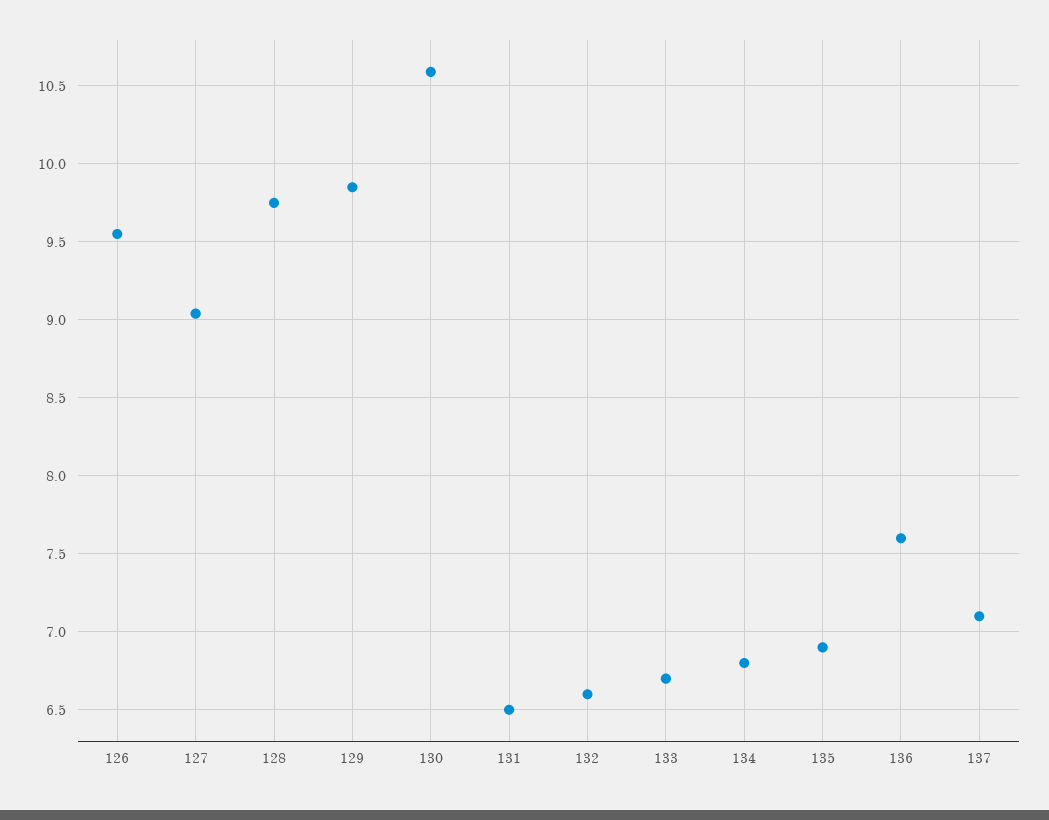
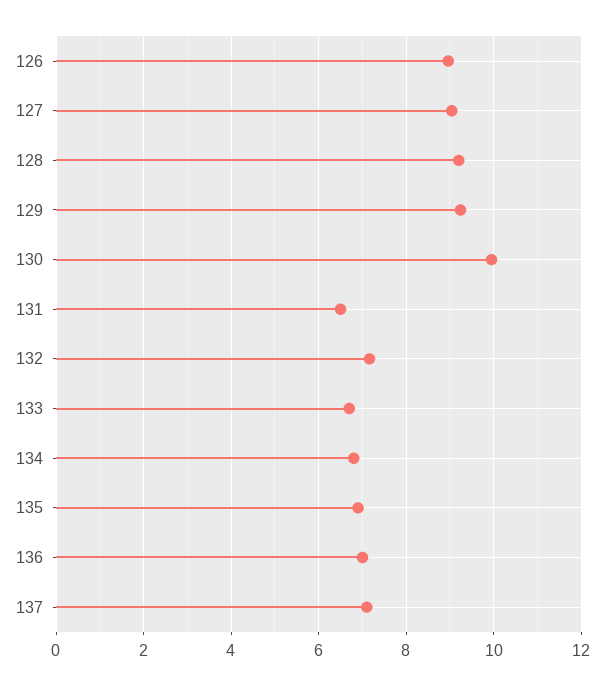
126: 9.55 -> 9
128: 9.75 -> 9.2
129: 9.85 -> 9.2
130: 10.6 -> 10
132: 6.6 -> 7.2
136: 7.6 -> 7

